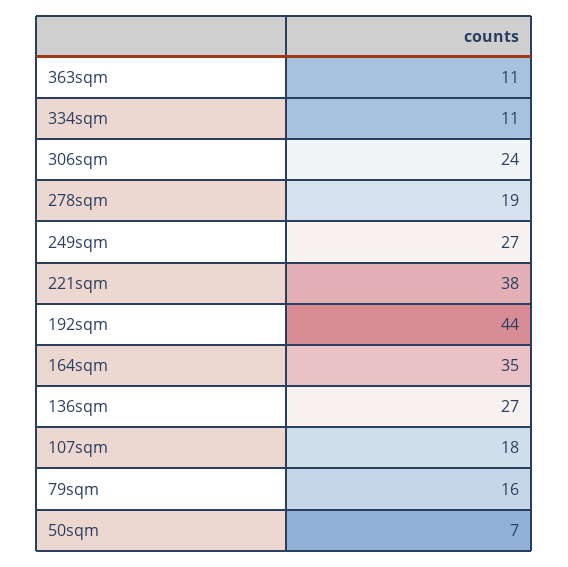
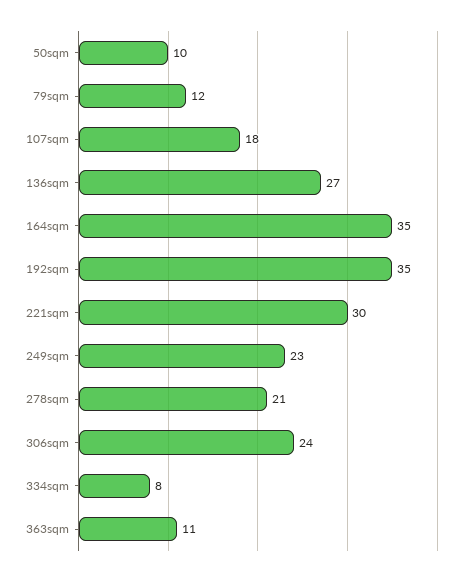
334sqm: 11 -> 8
278sqm: 19 -> 21
249sqm: 27 -> 23
221sqm: 38 -> 30
192sqm: 44 -> 35
79sqm: 16 -> 12
50sqm: 7 -> 10

